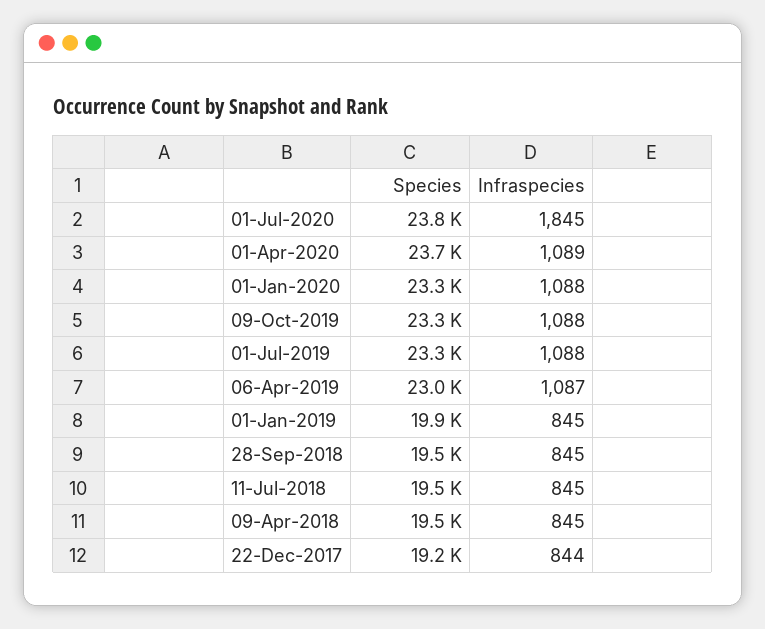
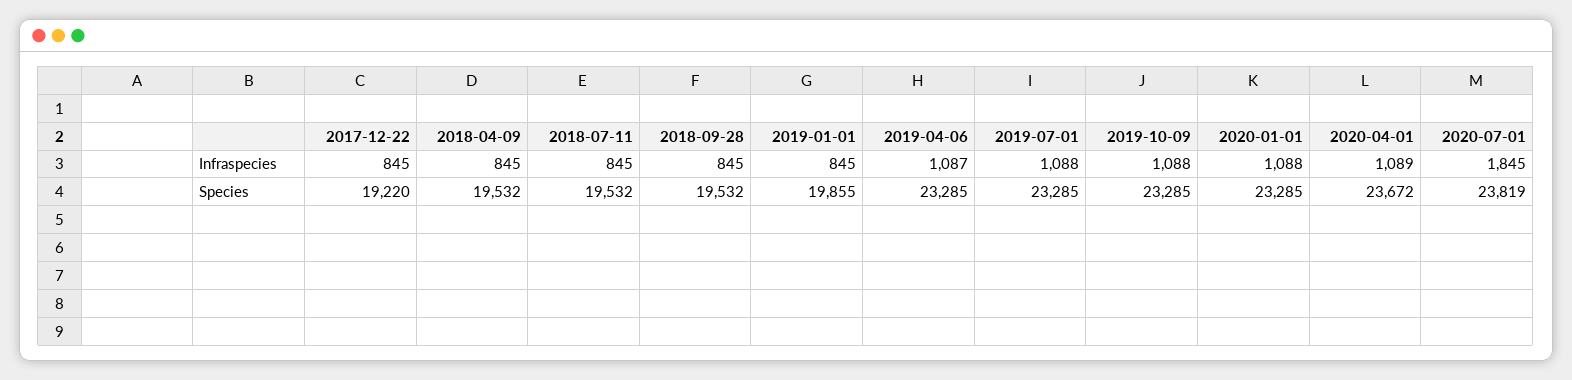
Species, 06-Apr-2019: 23000 -> 23285
Infraspecies, 22-Dec-2017: 844 -> 845

